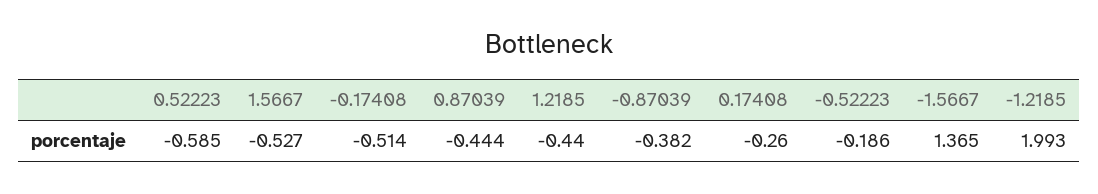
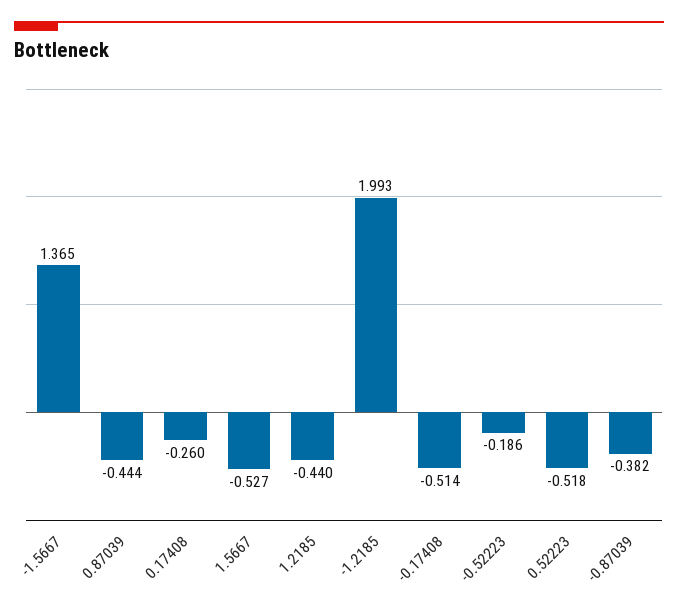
0.52223: -0.585 -> -0.518

